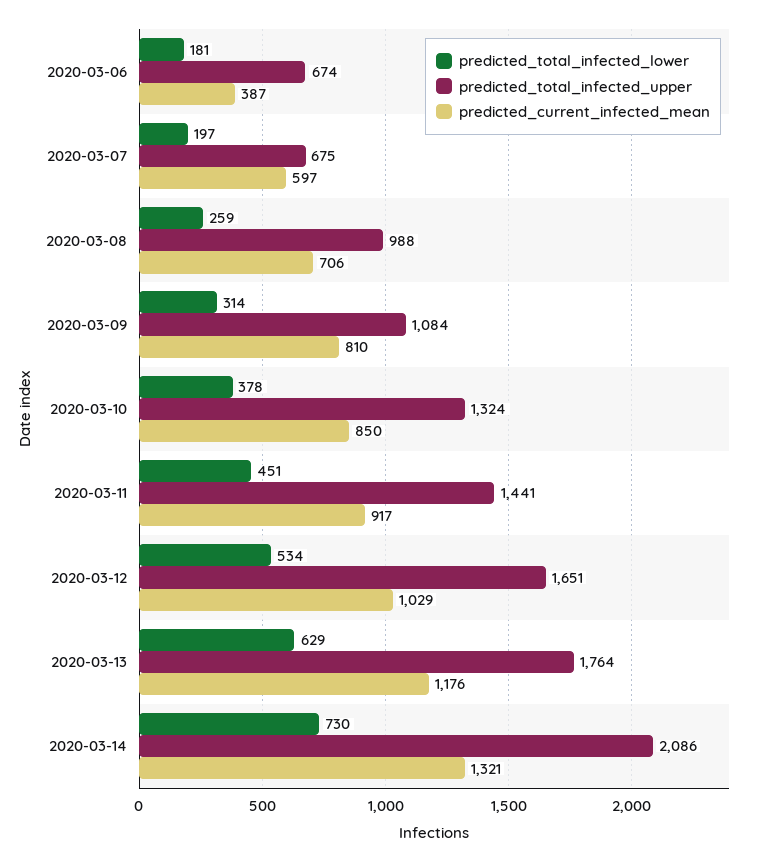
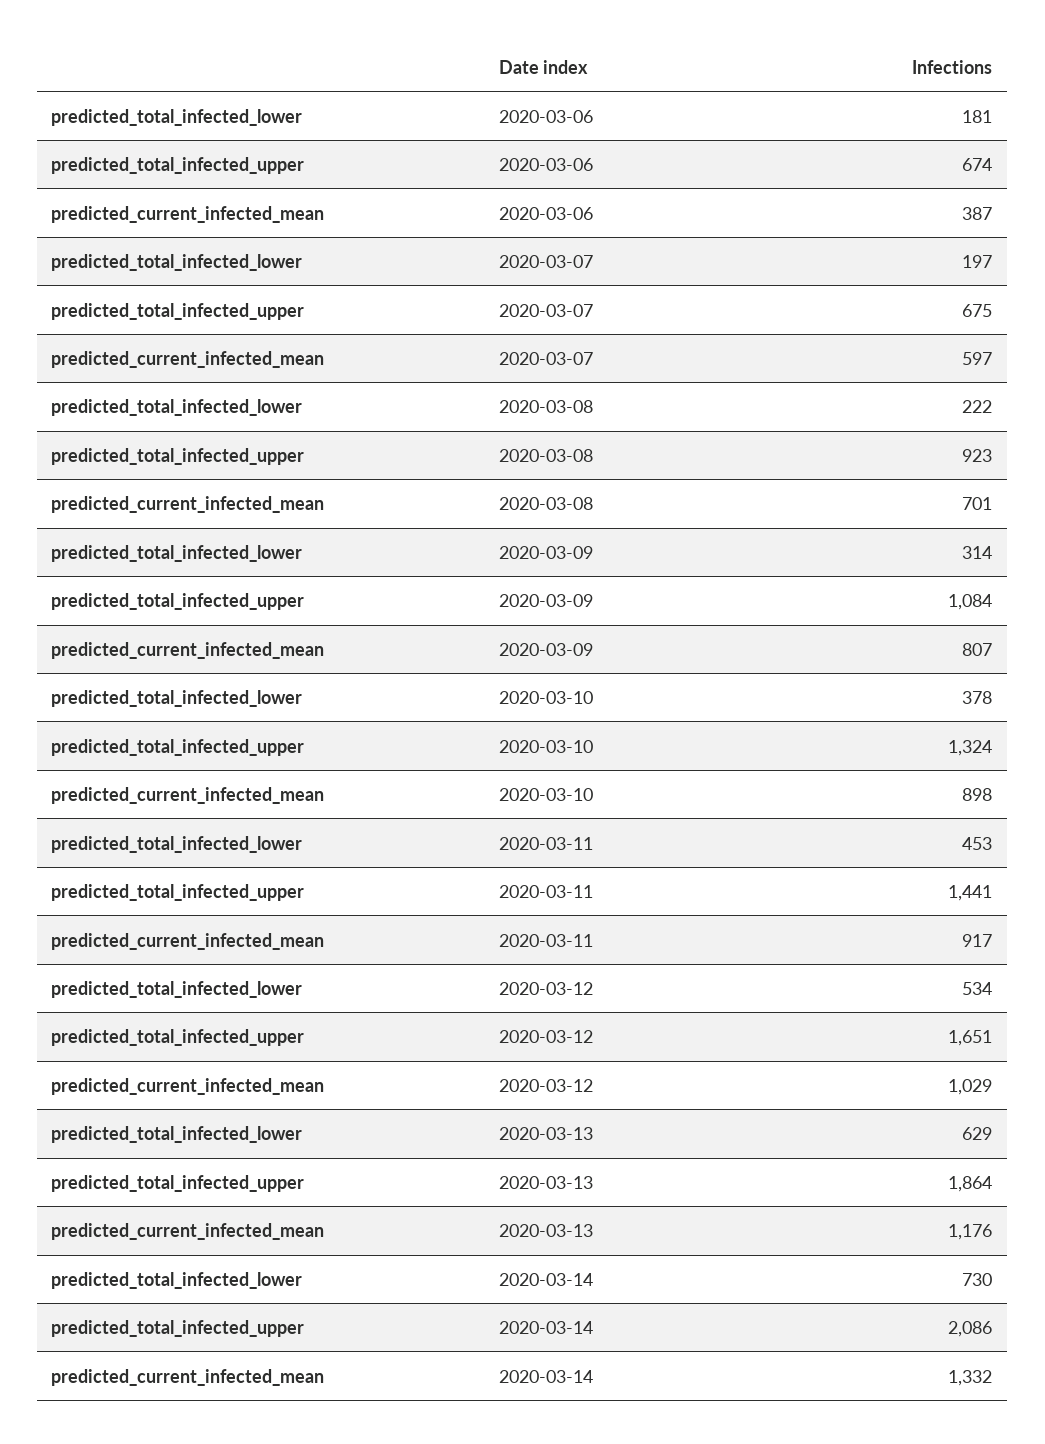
predicted_total_infected_lower, 2020-03-08: 259 -> 222
predicted_total_infected_upper, 2020-03-08: 988 -> 923
predicted_current_infected_mean, 2020-03-08: 706 -> 701
predicted_current_infected_mean, 2020-03-09: 810 -> 807
predicted_current_infected_mean, 2020-03-10: 850 -> 898
predicted_total_infected_lower, 2020-03-11: 451 -> 453
predicted_total_infected_upper, 2020-03-13: 1764 -> 1864
predicted_current_infected_mean, 2020-03-14: 1321 -> 1332

